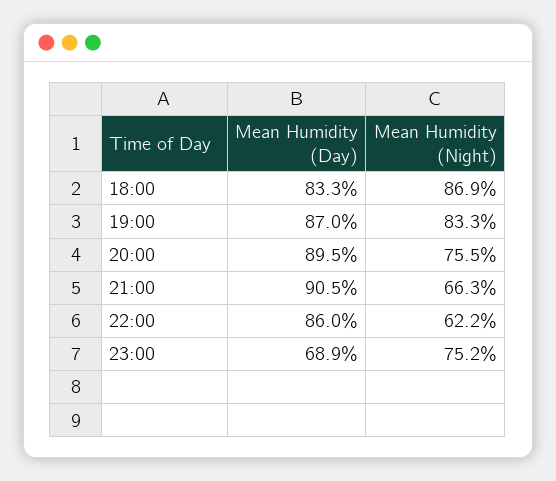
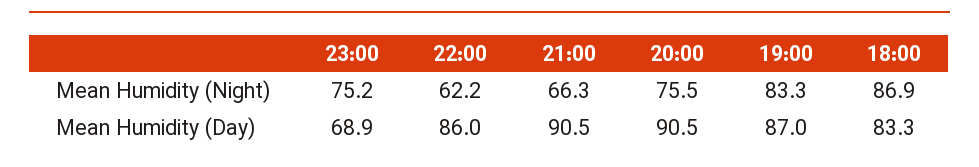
Mean Humidity (Day), 20:00: 89.5 -> 90.5

